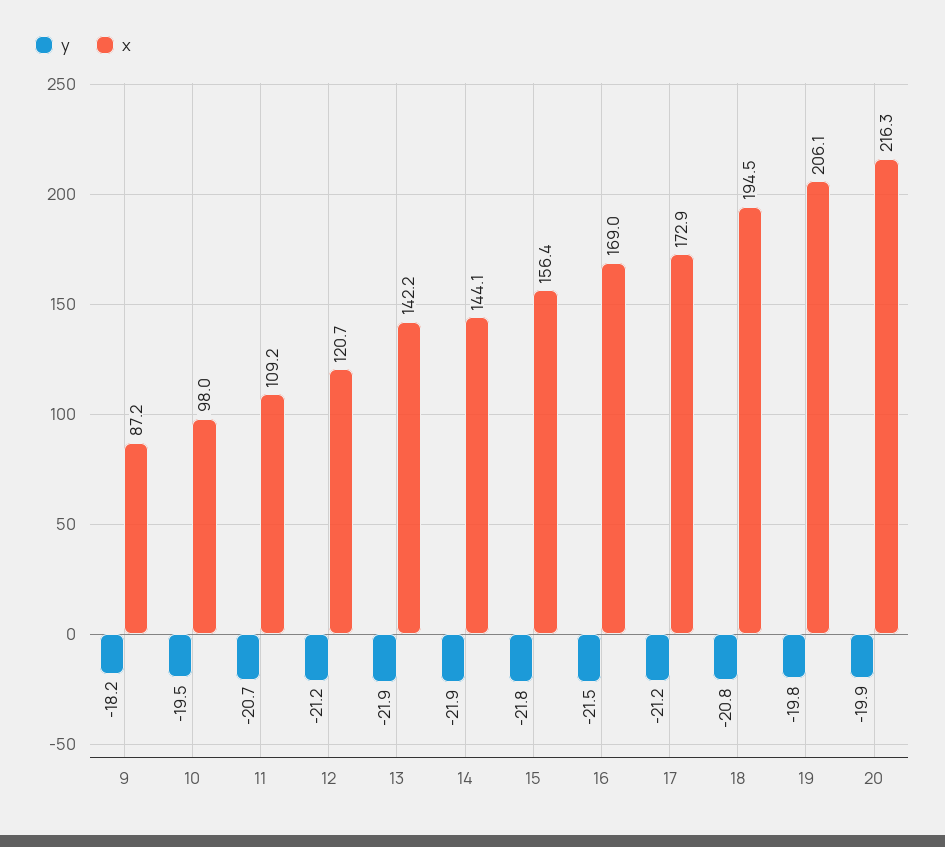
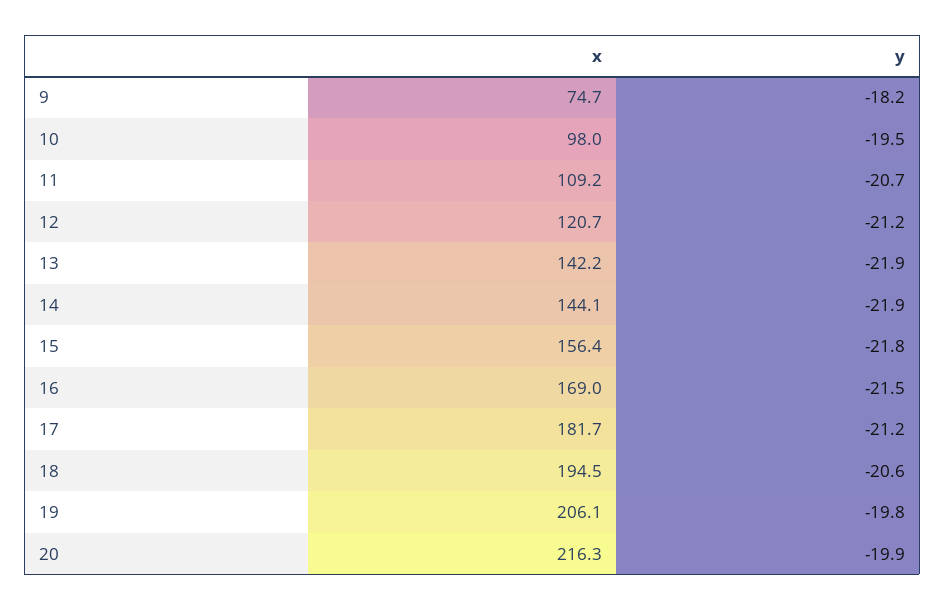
x, 9: 87.2 -> 74.7
x, 17: 172.9 -> 181.7
y, 18: -20.8 -> -20.6

